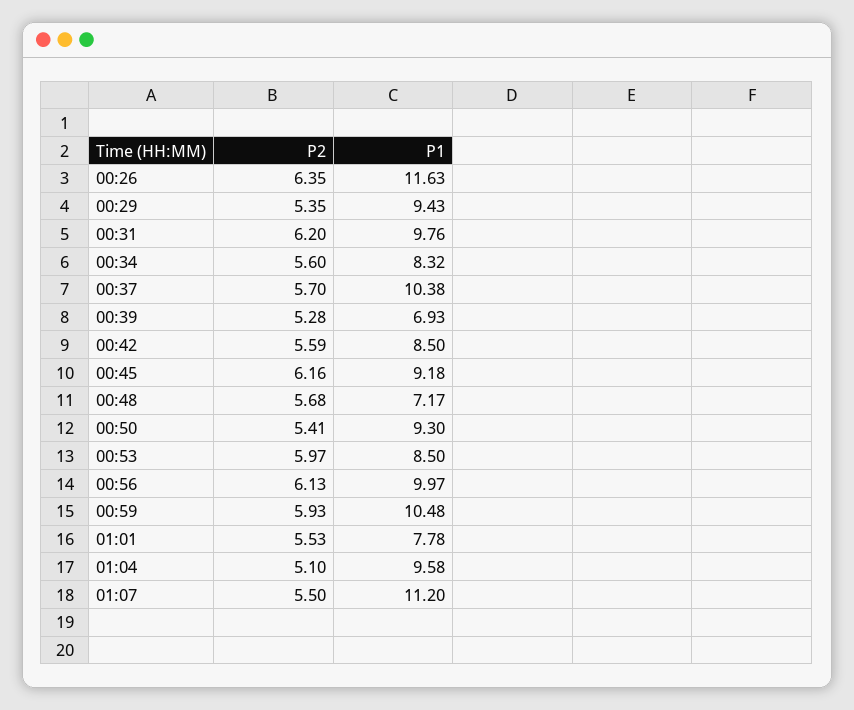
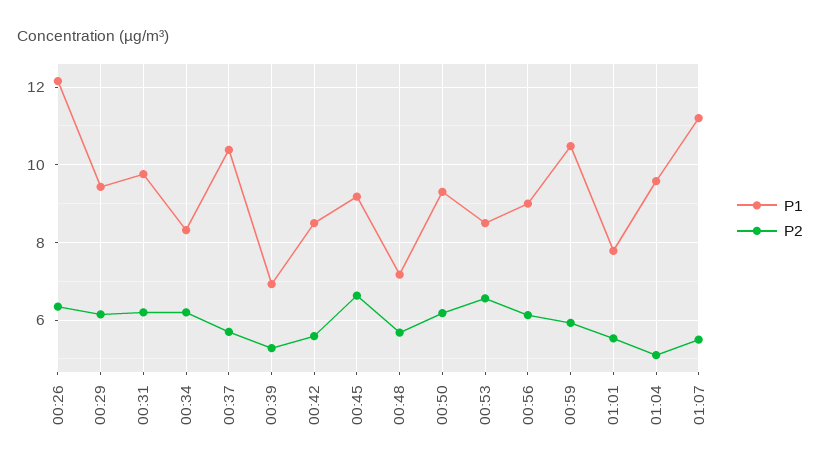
P1, 00:26: 11.63 -> 12.2
P2, 00:29: 5.35 -> 6.2
P2, 00:34: 5.6 -> 6.2
P2, 00:45: 6.16 -> 6.6
P2, 00:50: 5.41 -> 6.2
P2, 00:53: 5.97 -> 6.6
P1, 00:56: 9.97 -> 9

